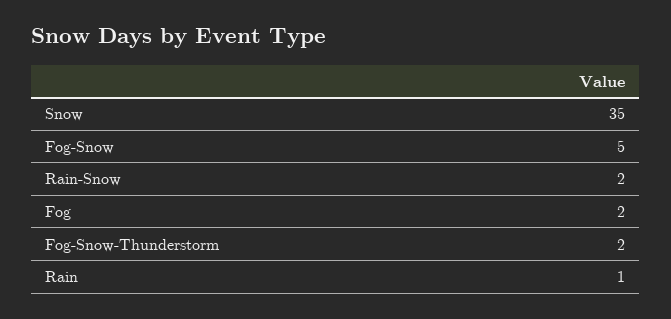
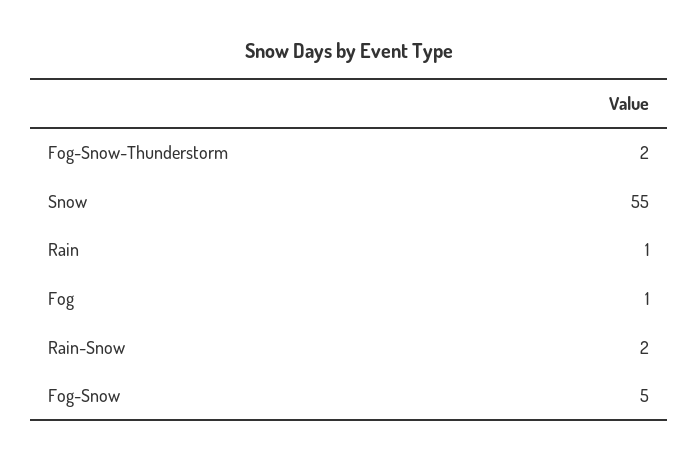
Snow: 35 -> 55
Fog: 2 -> 1

